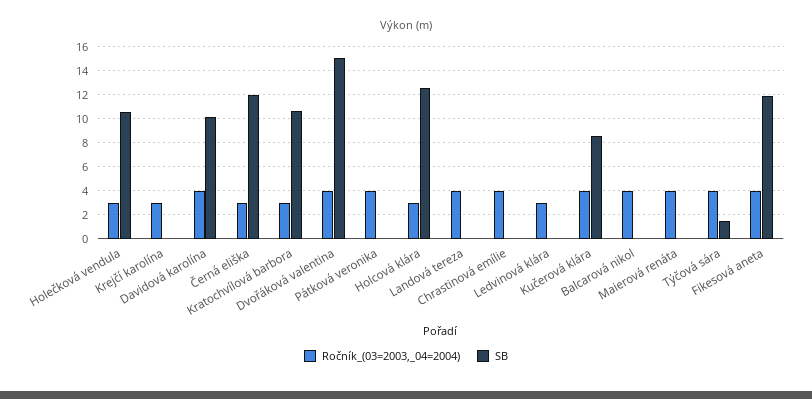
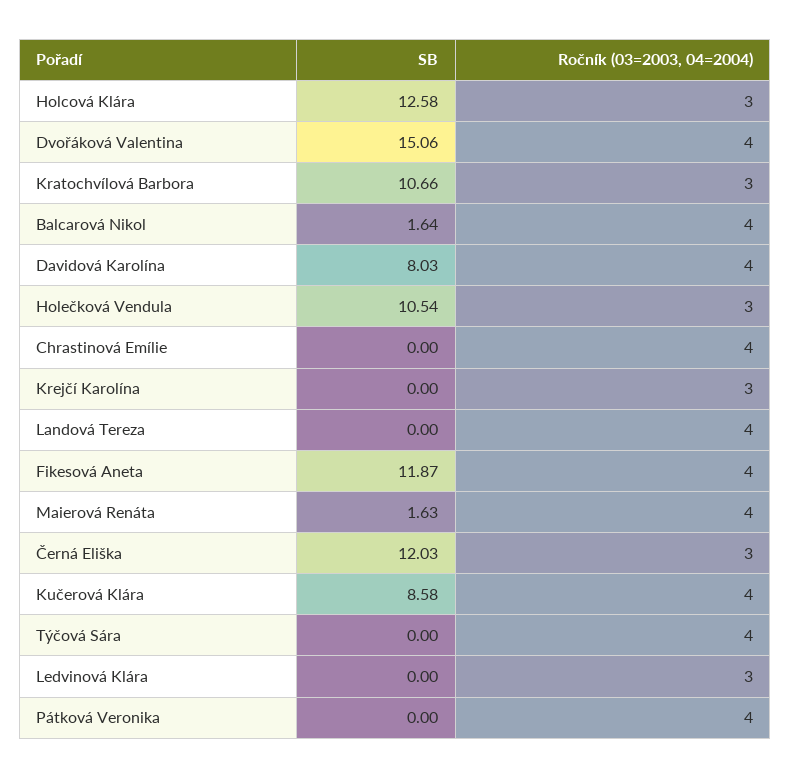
SB, Davidová karolína: 10 -> 8.03
SB, Balcarová nikol: 0 -> 1.64
SB, Maierová renáta: 0 -> 1.63
SB, Týčová sára: 1.5 -> 0

